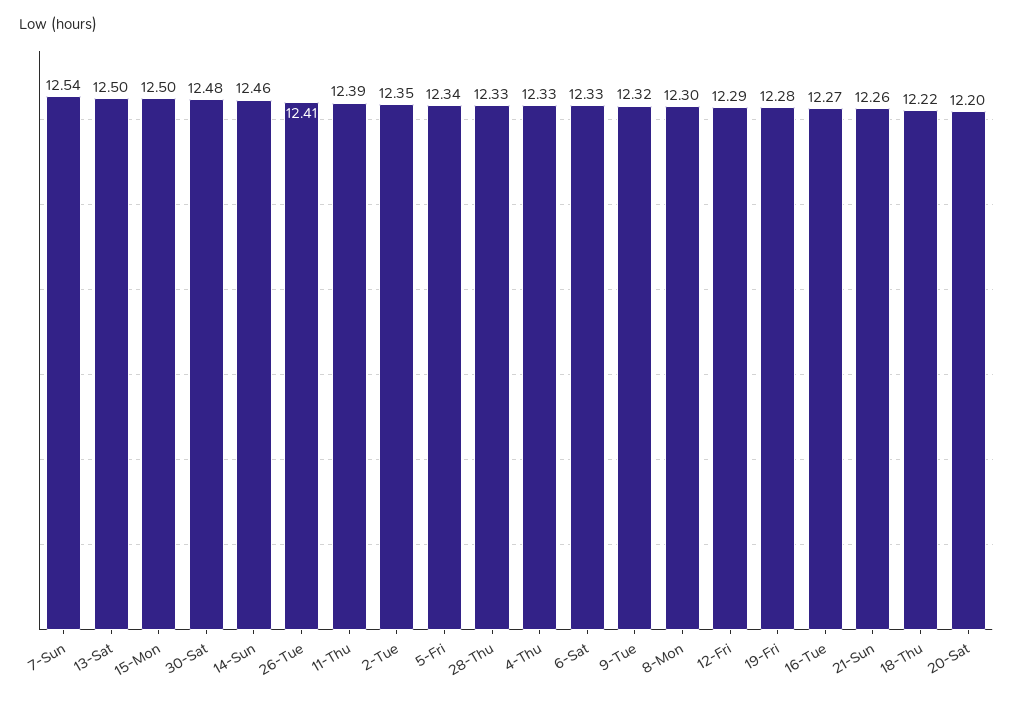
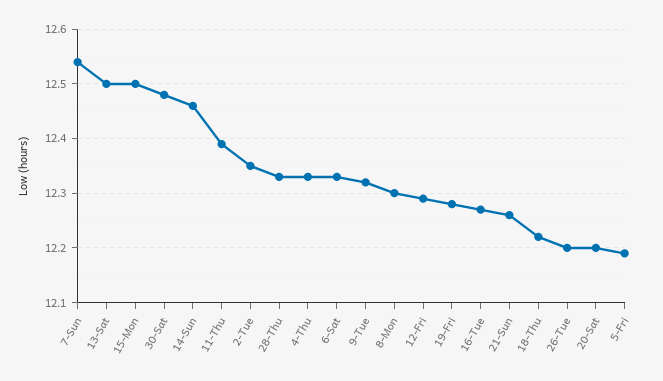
26-Tue: 12.41 -> 12.2
5-Fri: 12.34 -> 12.2

